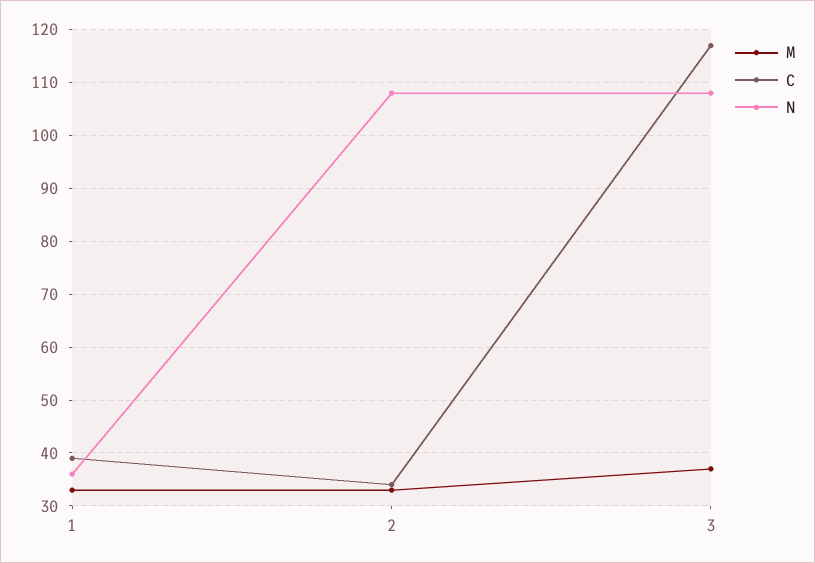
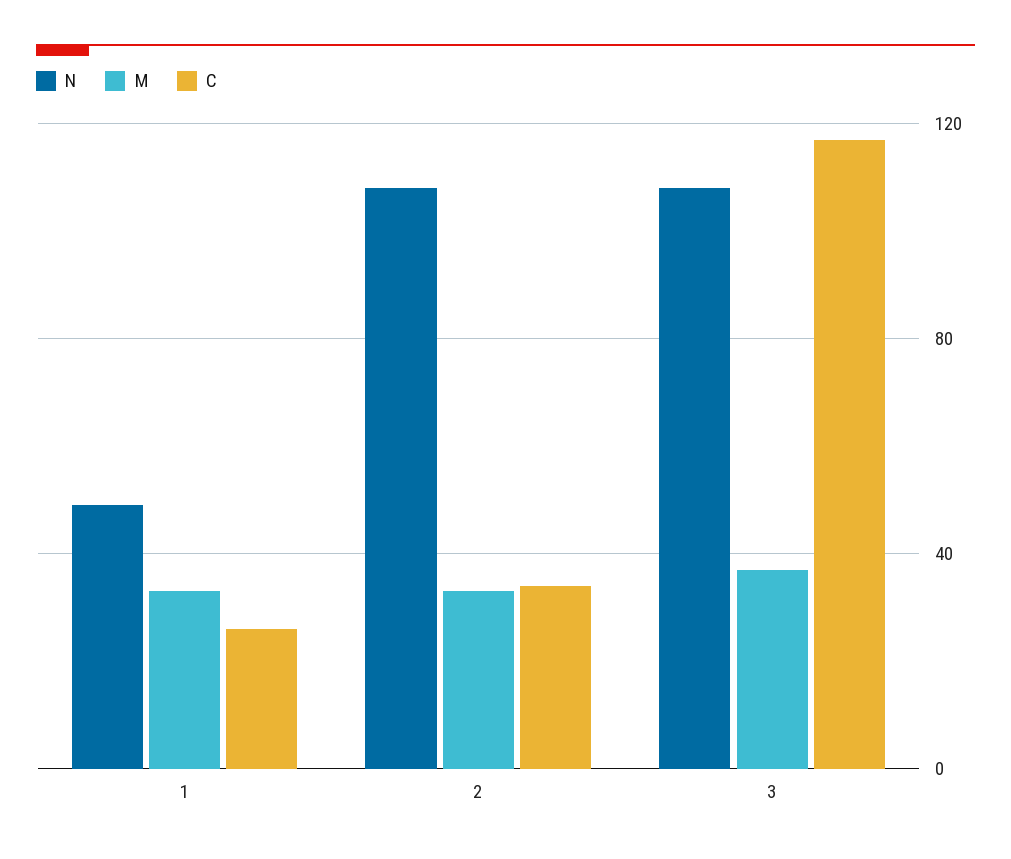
C, 1: 40 -> 25
N, 1: 35 -> 50

